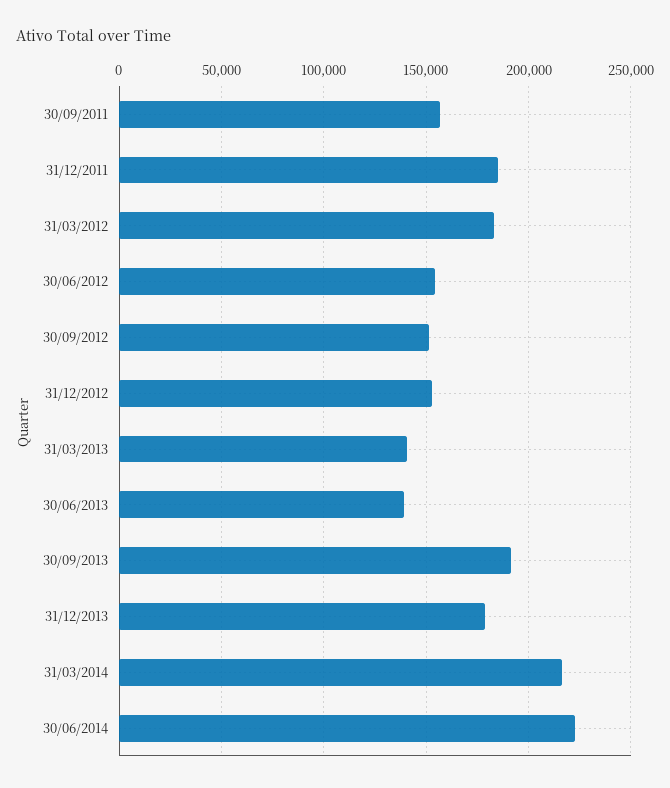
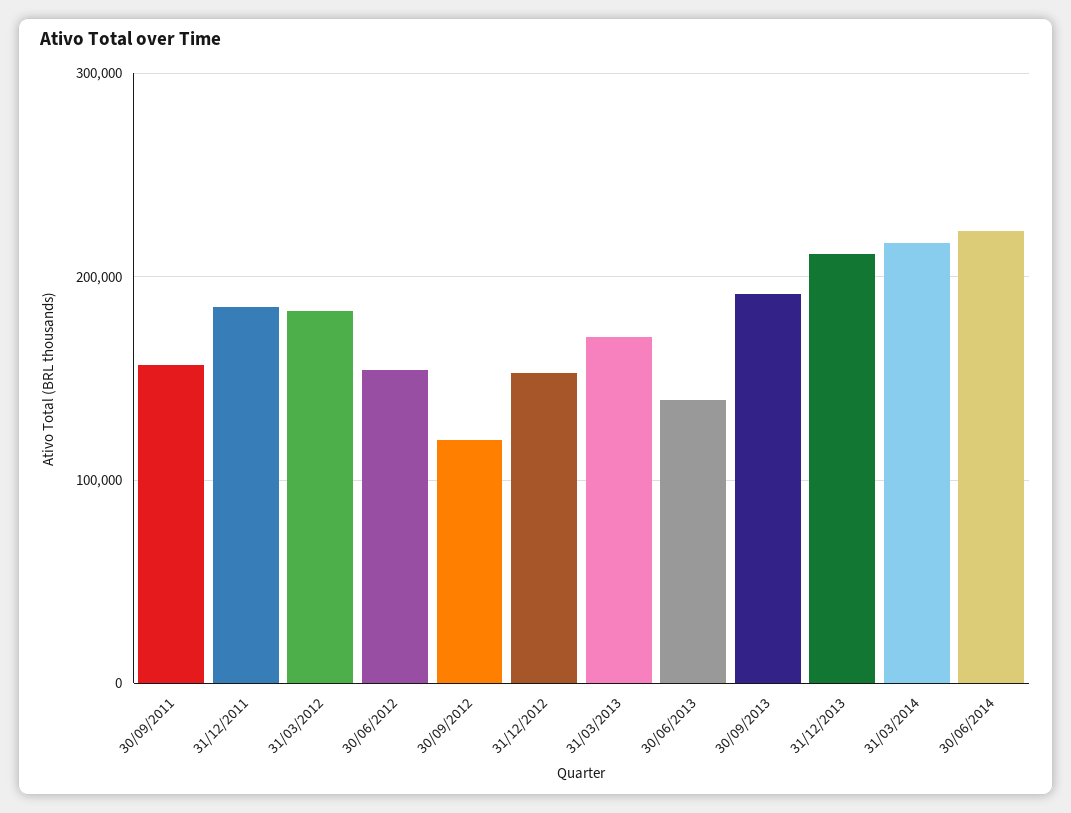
30/09/2012: 150000 -> 120000
31/03/2013: 140000 -> 170000
31/12/2013: 180000 -> 210000

